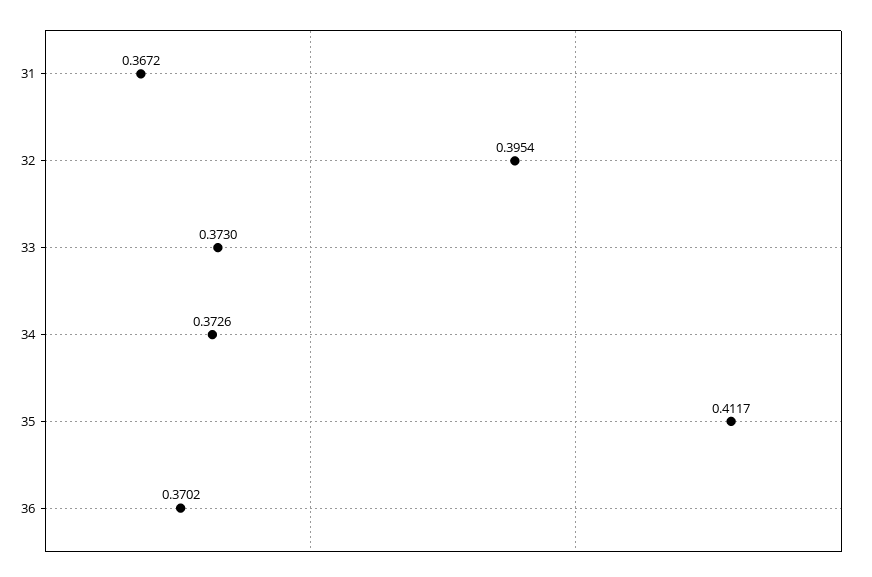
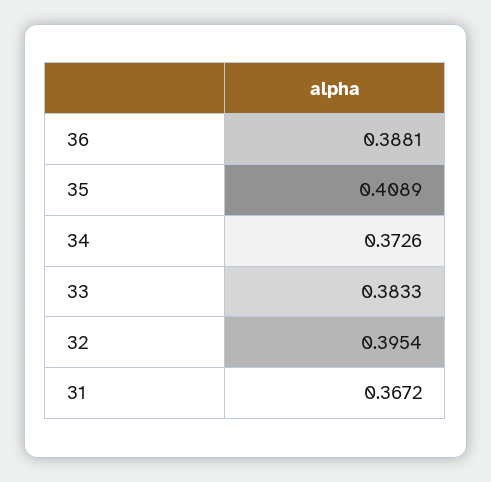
33: 0.373 -> 0.3833
35: 0.4117 -> 0.4089
36: 0.3702 -> 0.3881

